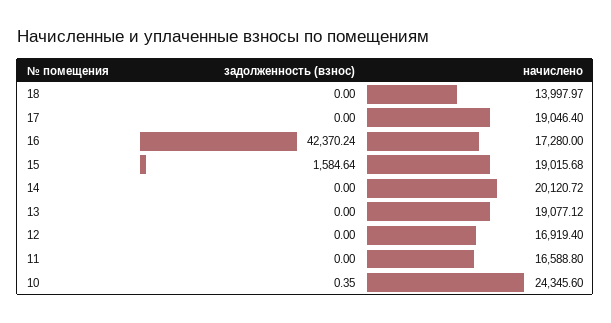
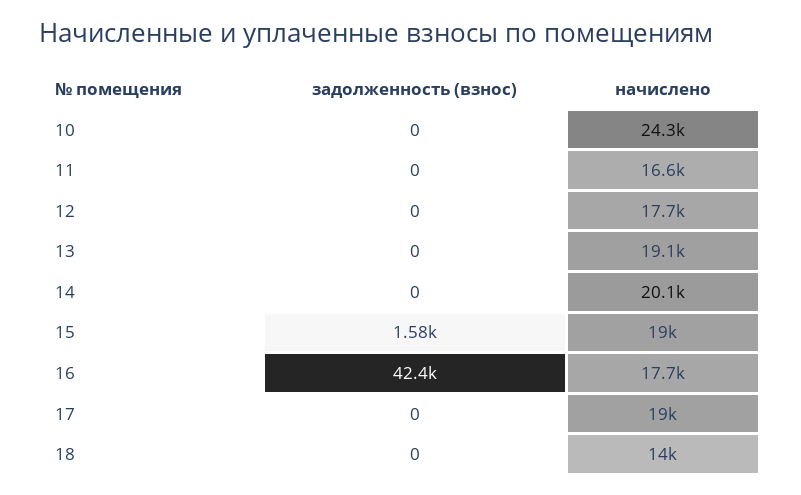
начислено, 16: 17280 -> 17700
начислено, 12: 16919.4 -> 17700
задолженность (взнос), 10: 0.35 -> 0

